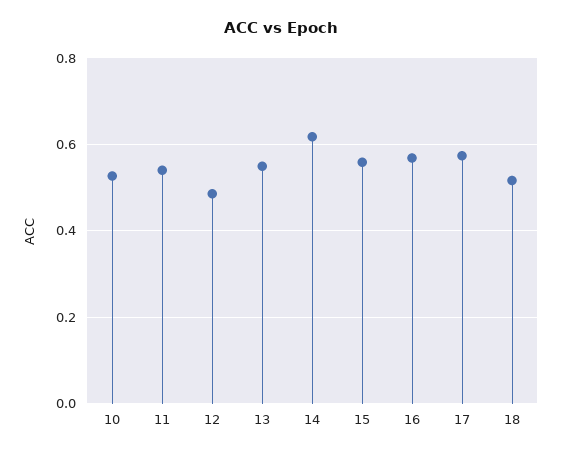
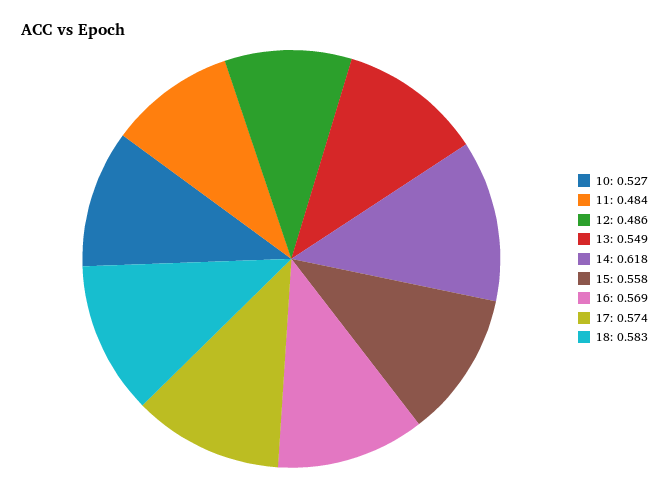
11: 0.54 -> 0.484
18: 0.52 -> 0.583

